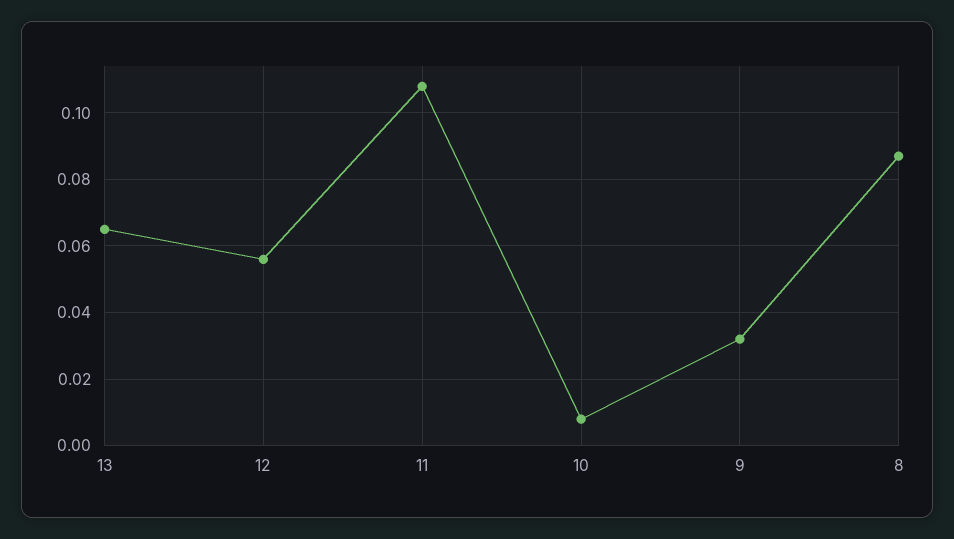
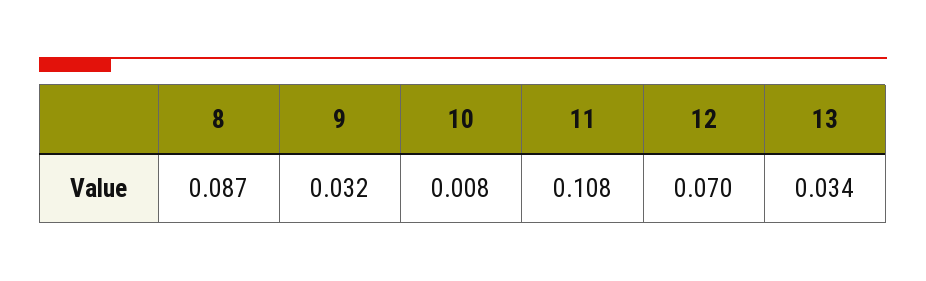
13: 0.065 -> 0.034
12: 0.055 -> 0.07

